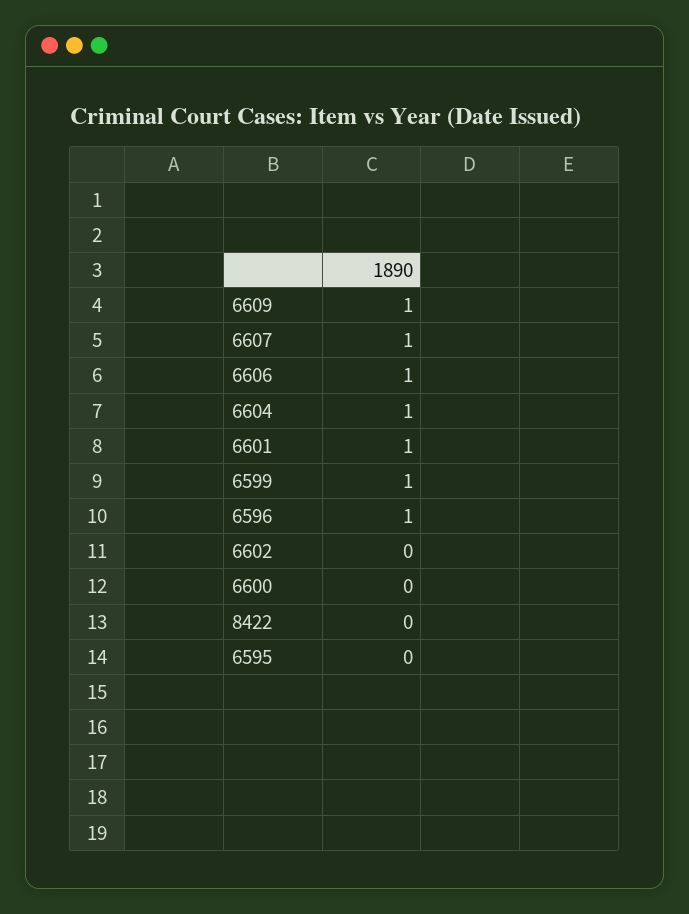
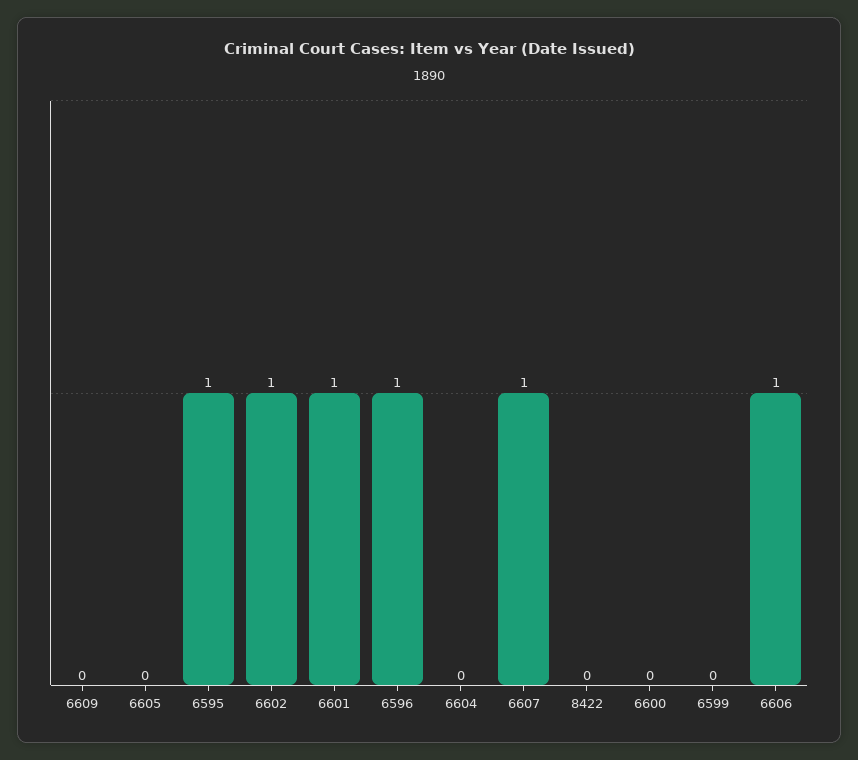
6609: 1 -> 0
6604: 1 -> 0
6599: 1 -> 0
6602: 0 -> 1
6595: 0 -> 1
6605: none -> 0

